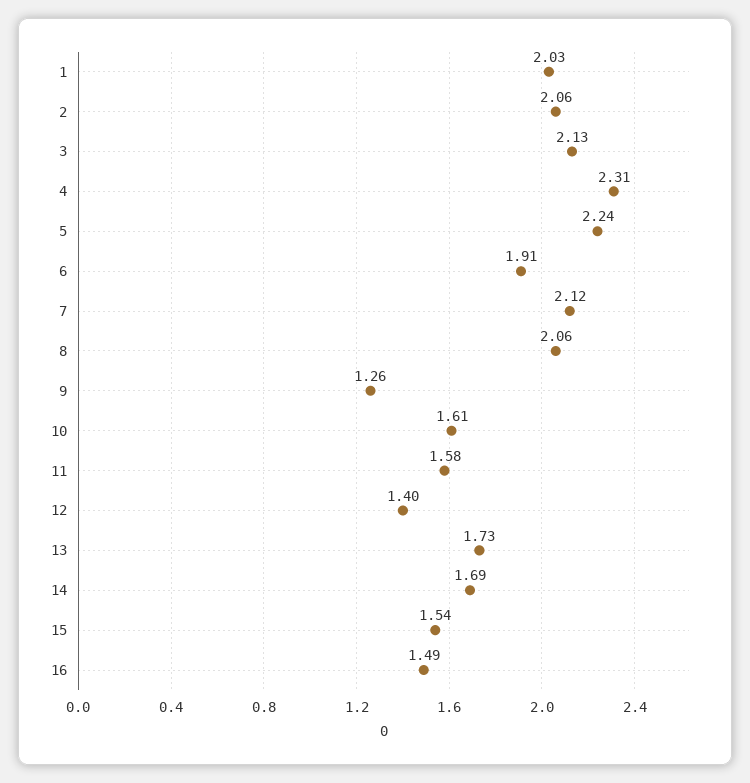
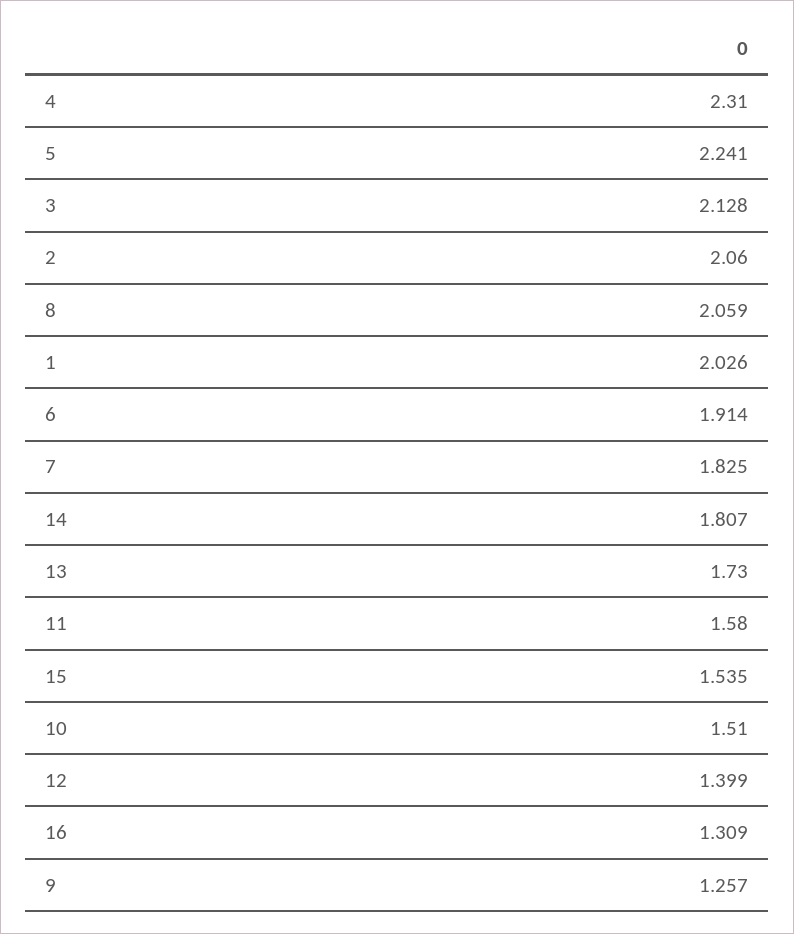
7: 2.12 -> 1.825
10: 1.61 -> 1.51
14: 1.69 -> 1.807
16: 1.49 -> 1.309

